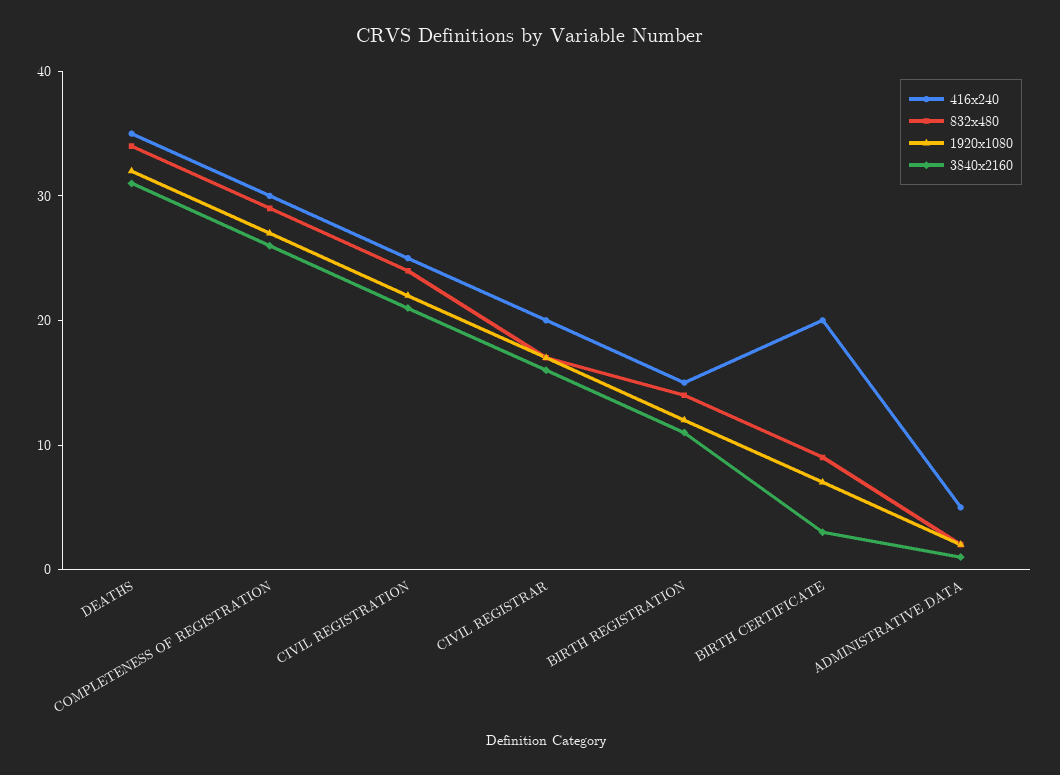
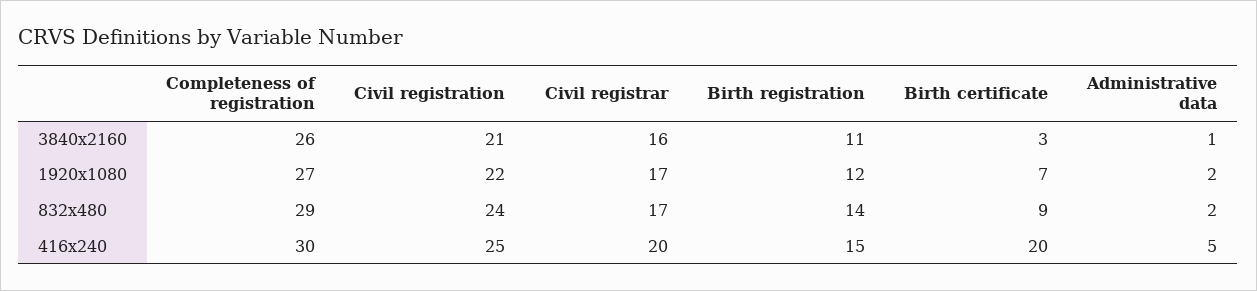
416x240, DEATHS: 35 -> none
832x480, DEATHS: 34 -> none
1920x1080, DEATHS: 32 -> none
3840x2160, DEATHS: 31 -> none

